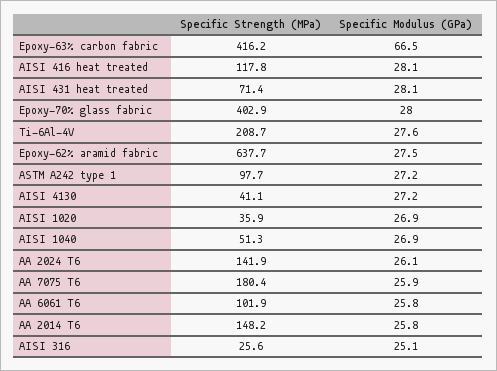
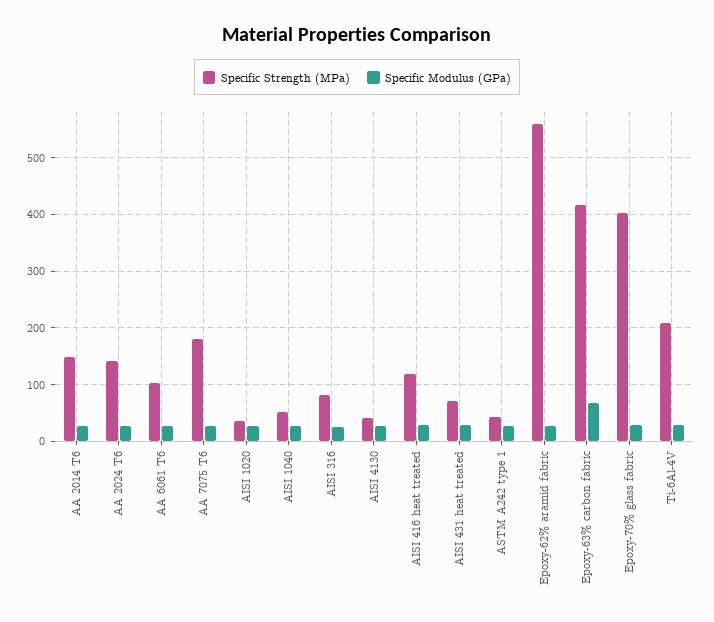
Specific Strength (MPa), Epoxy-62% aramid fabric: 637.7 -> 560
Specific Strength (MPa), ASTM A242 type 1: 97.7 -> 40
Specific Strength (MPa), AISI 316: 25.6 -> 80

